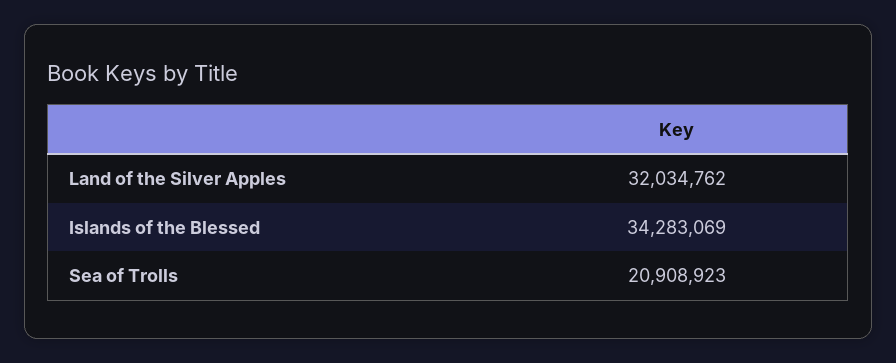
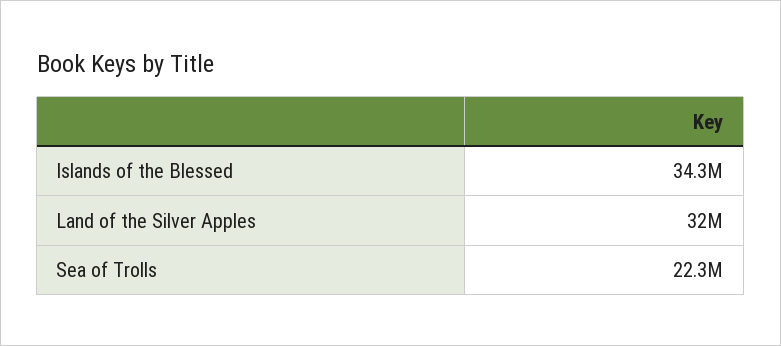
Sea of Trolls: 20908923 -> 22300000

